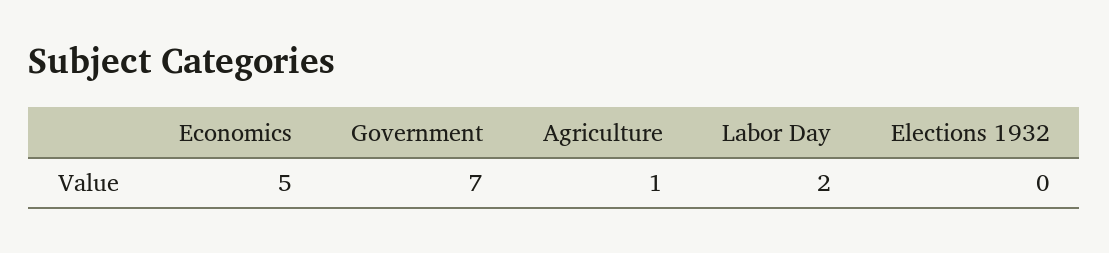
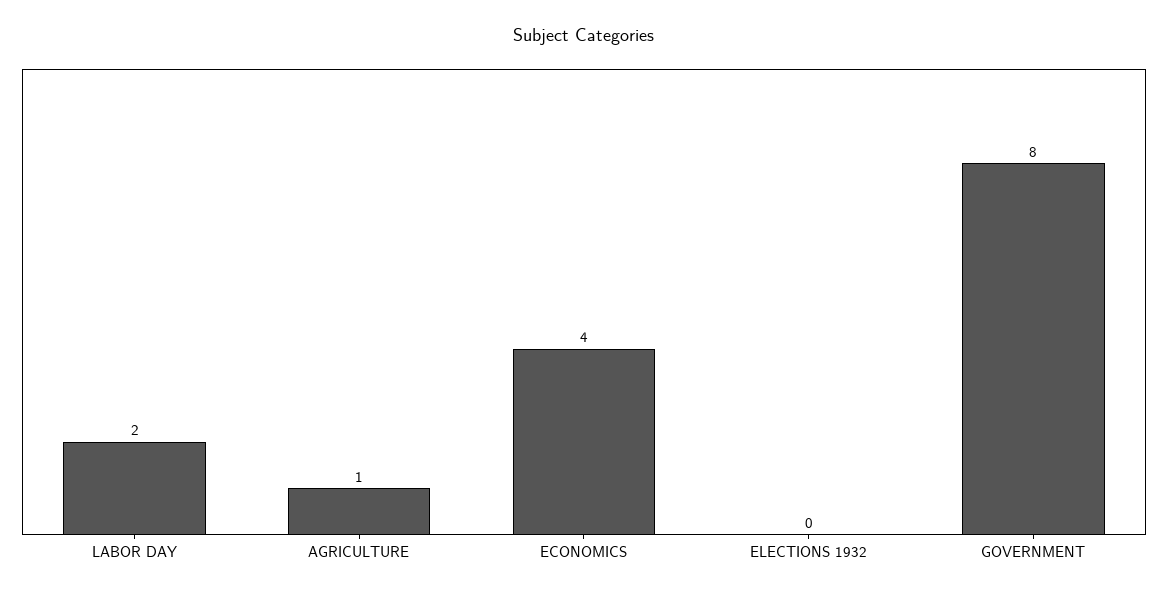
Economics: 5 -> 4
Government: 7 -> 8

